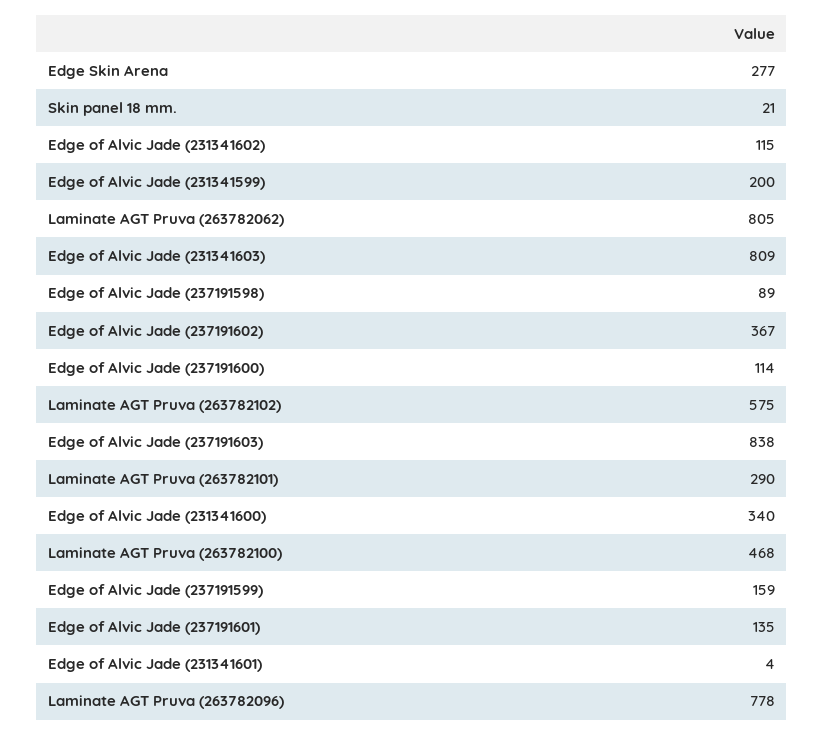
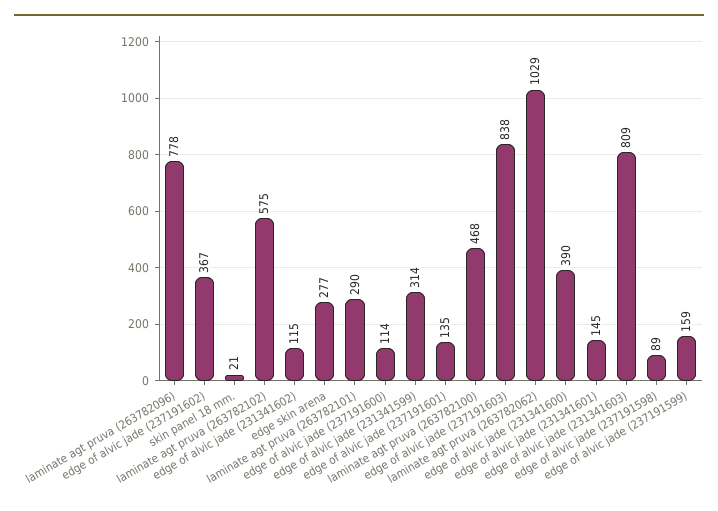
Edge of Alvic Jade (231341599): 200 -> 314
Laminate AGT Pruva (263782062): 805 -> 1029
Edge of Alvic Jade (231341600): 340 -> 390
Edge of Alvic Jade (231341601): 4 -> 145

